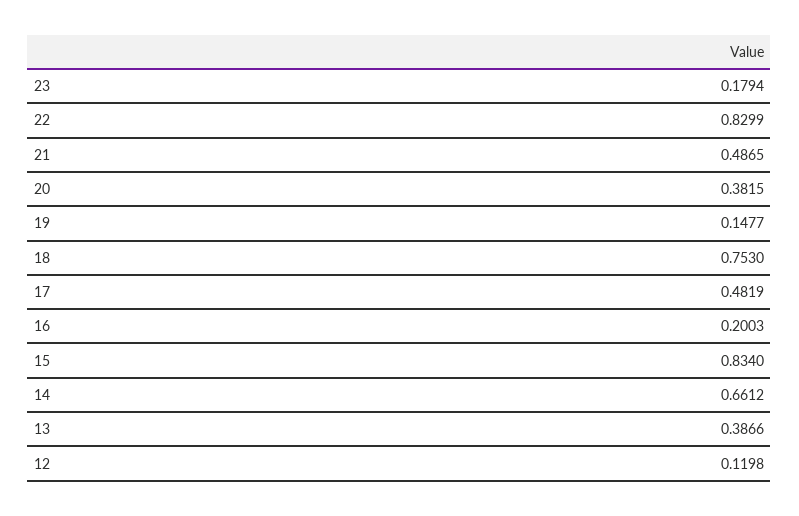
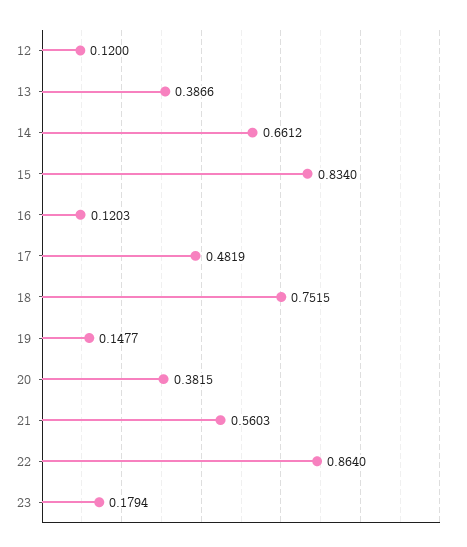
22: 0.8299 -> 0.864
21: 0.4865 -> 0.5603
18: 0.753 -> 0.7515
16: 0.2003 -> 0.1203
12: 0.1198 -> 0.12

